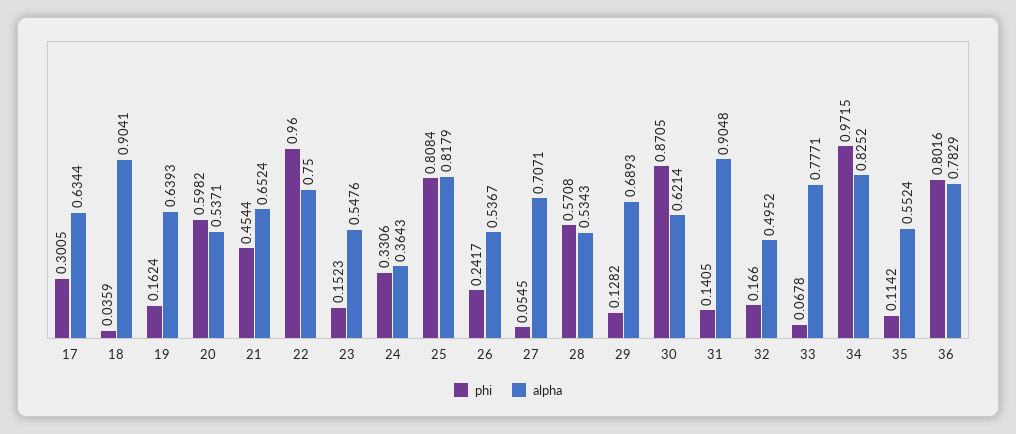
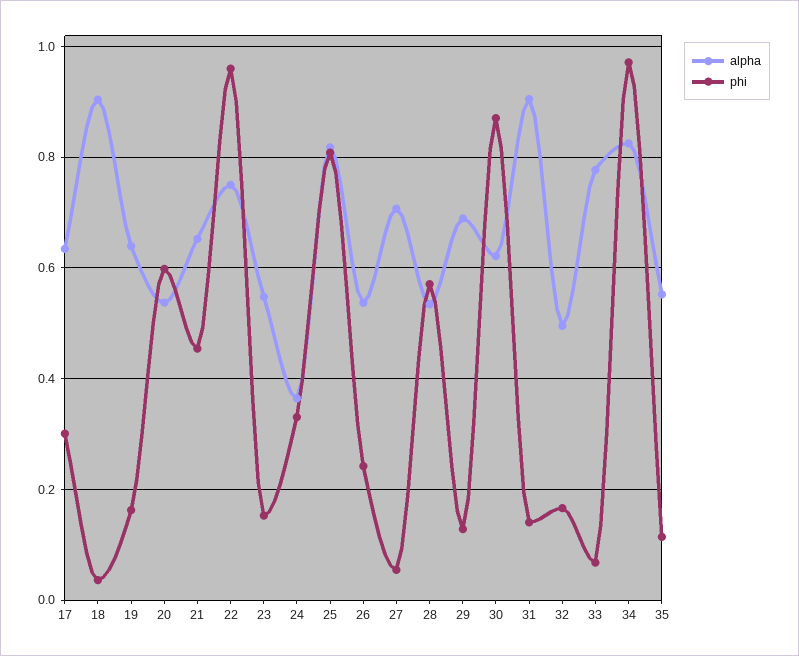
phi, 36: 0.8016 -> none
alpha, 36: 0.7829 -> none

